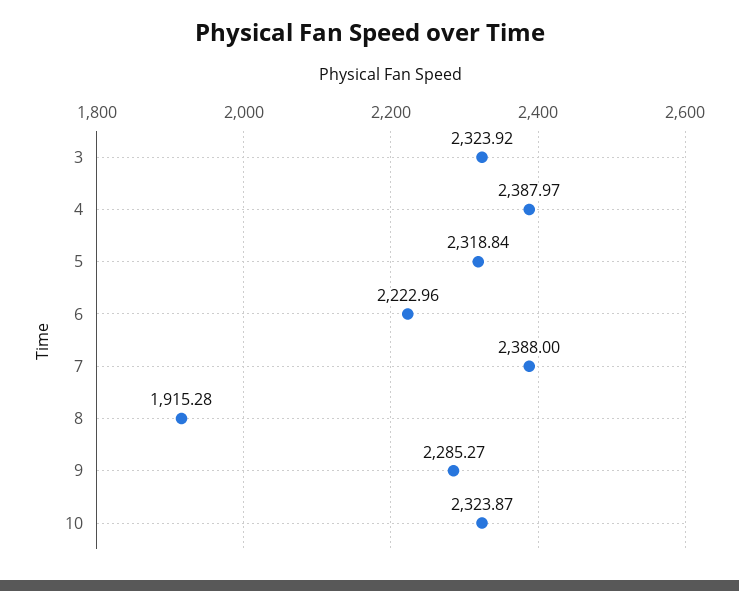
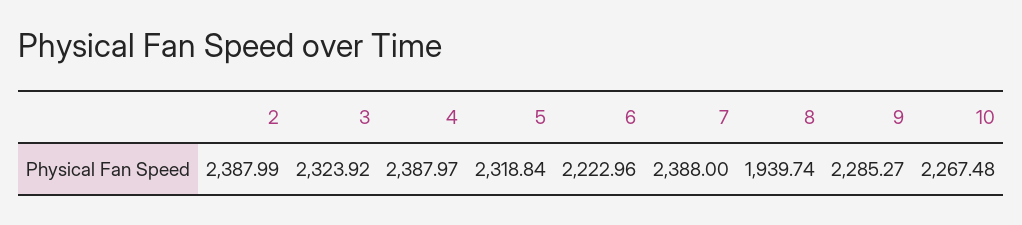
8: 1915.28 -> 1939.74
10: 2323.87 -> 2267.48
2: none -> 2387.99

